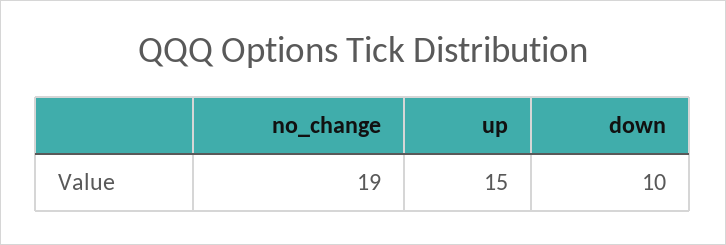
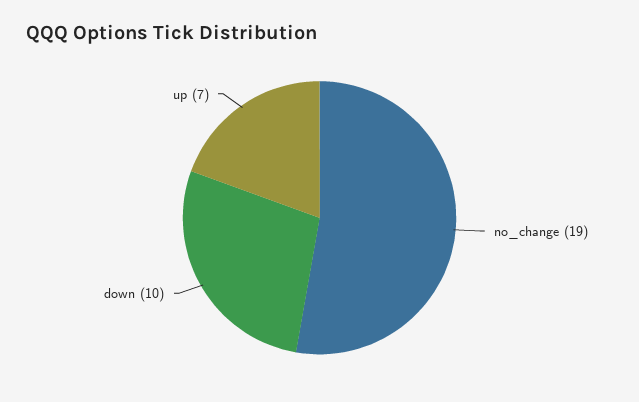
up: 15 -> 7

